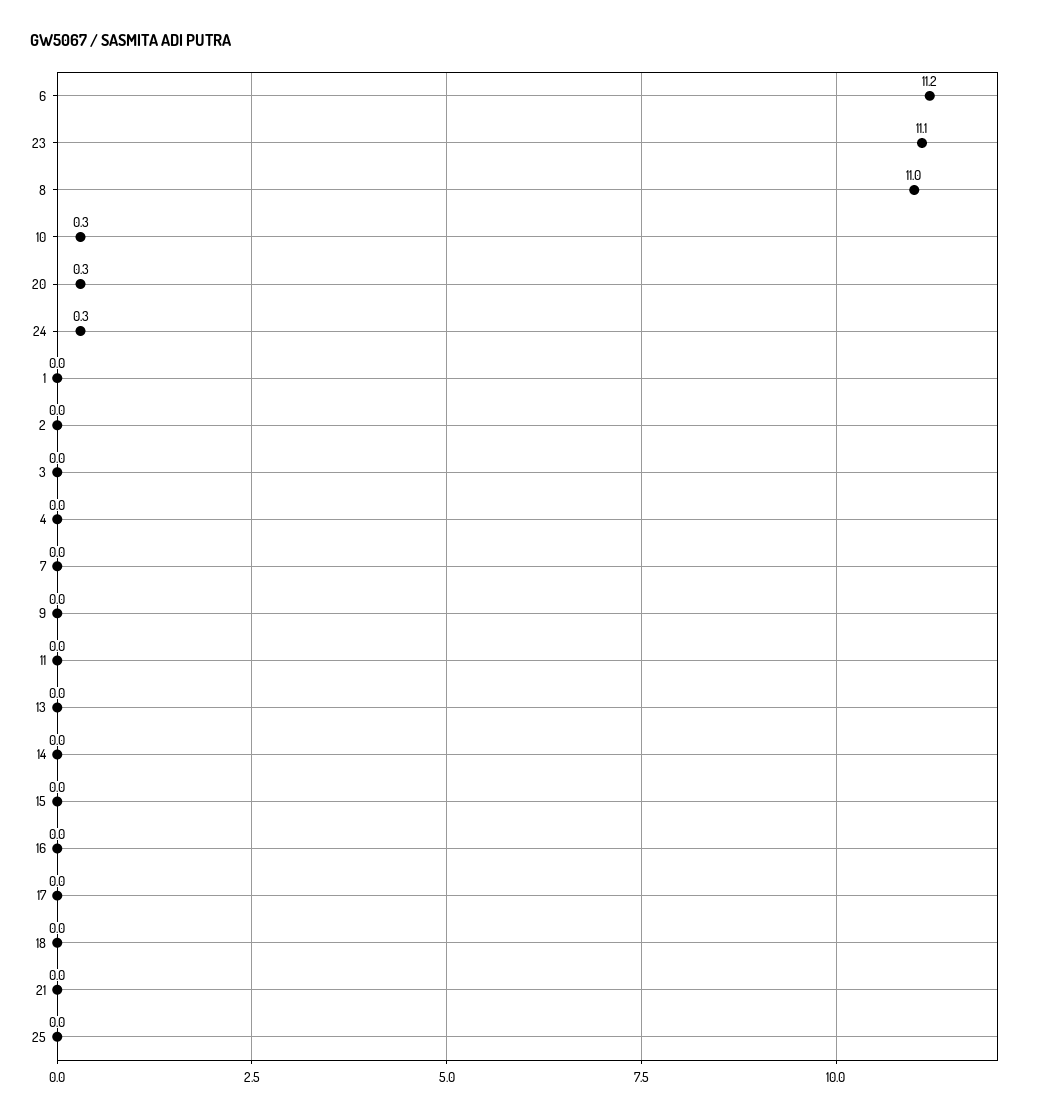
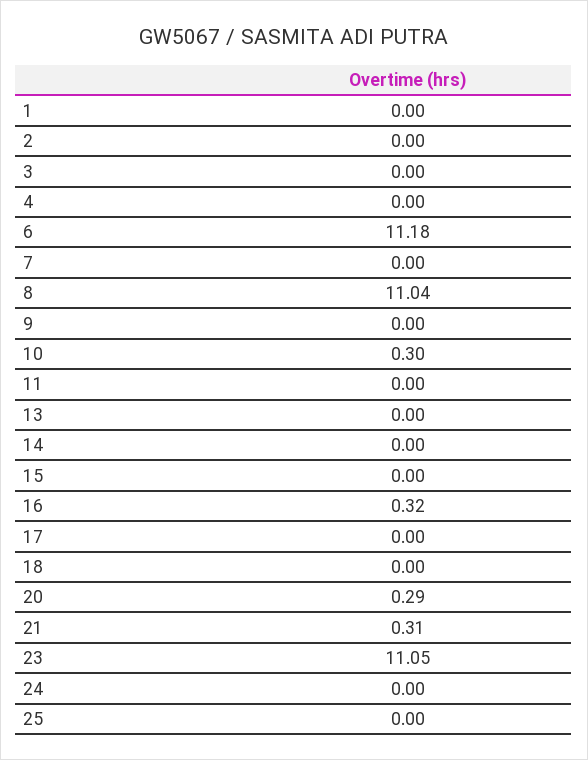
24: 0.3 -> 0
16: 0 -> 0.32
21: 0 -> 0.31

